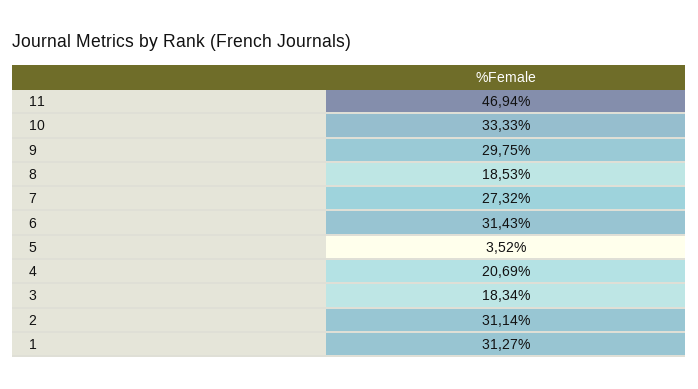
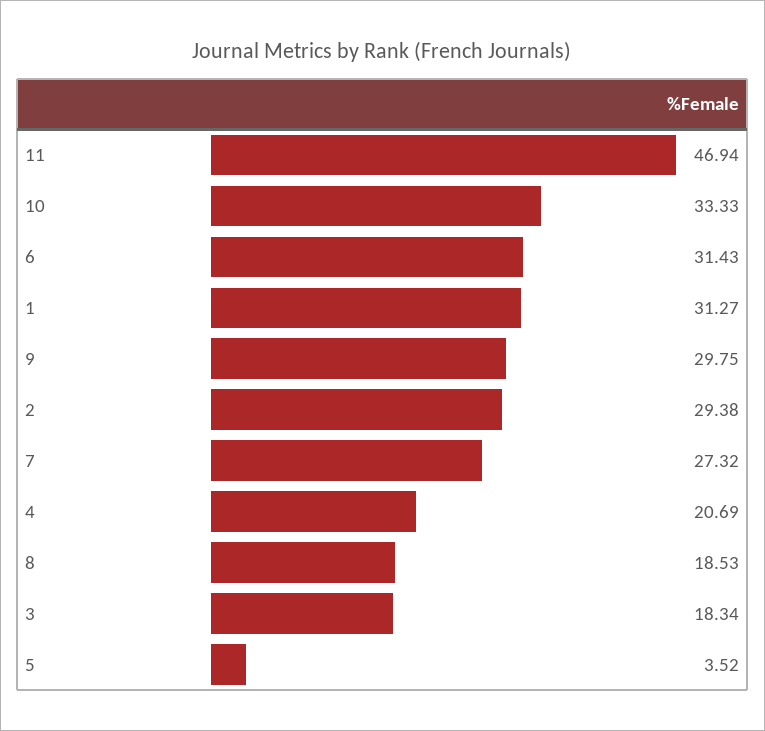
2: 31.14 -> 29.38

